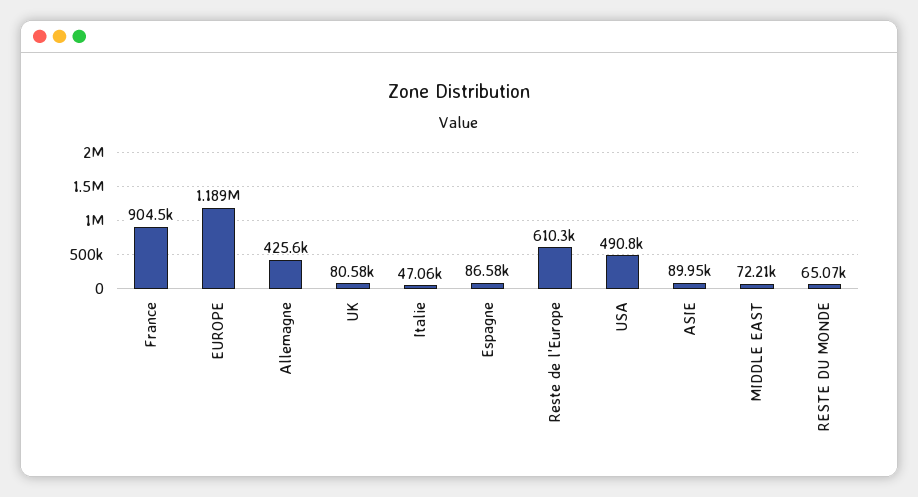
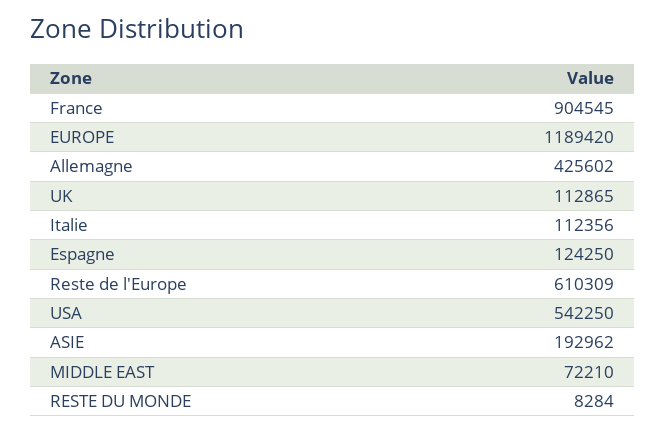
UK: 80580 -> 112865
Italie: 47060 -> 112356
Espagne: 86580 -> 124250
USA: 490800 -> 542250
ASIE: 89950 -> 192962
RESTE DU MONDE: 65070 -> 8284

